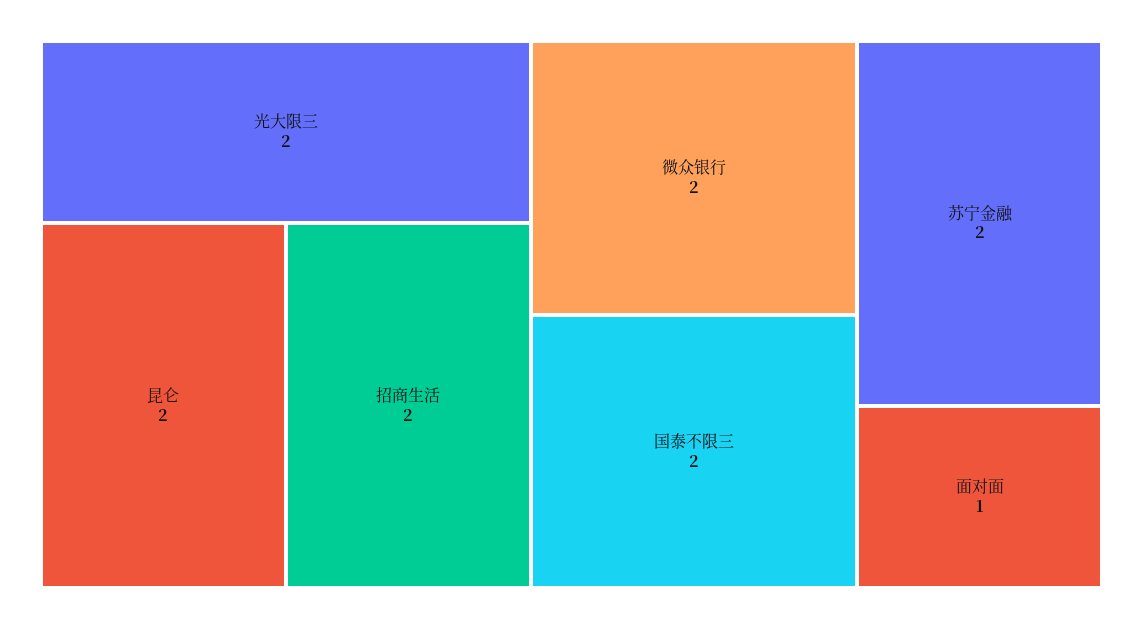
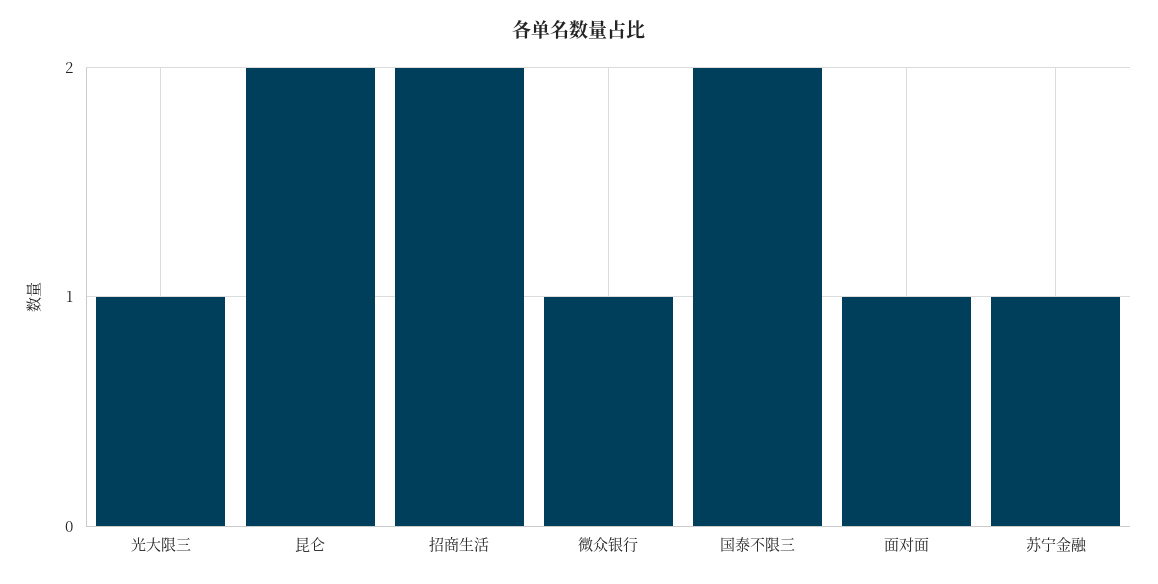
光大限三: 2 -> 1
微众银行: 2 -> 1
苏宁金融: 2 -> 1

